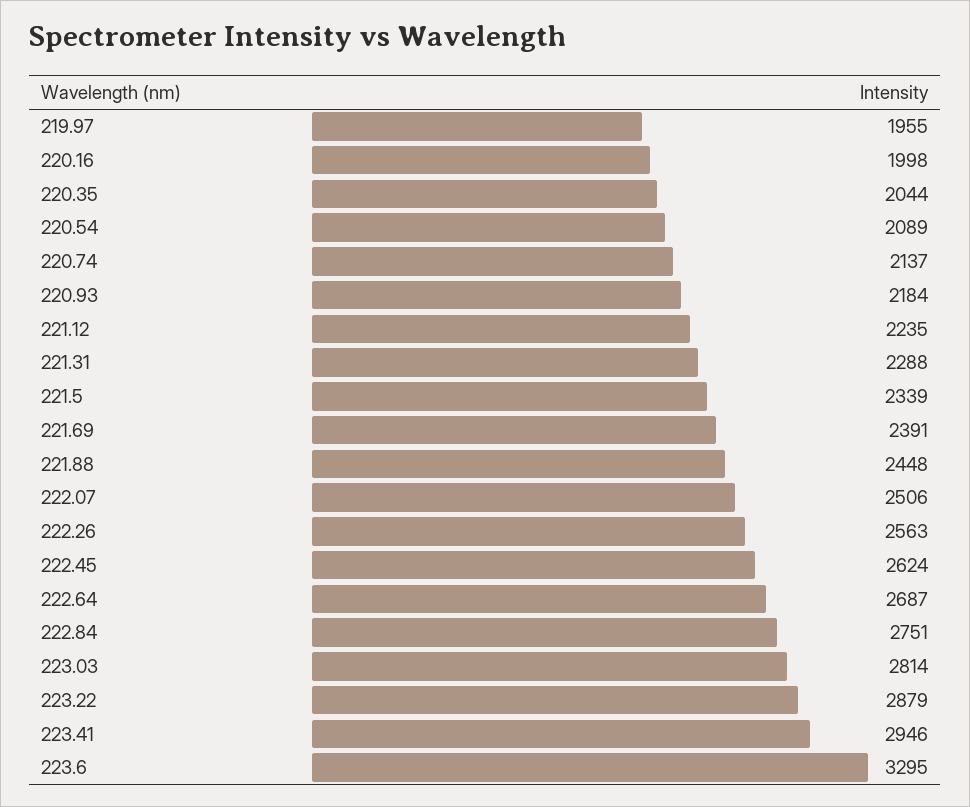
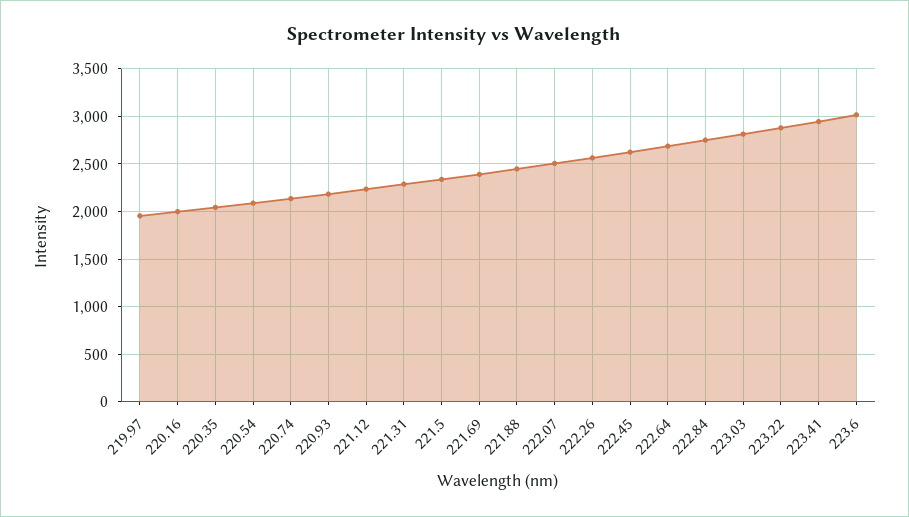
223.6: 3295 -> 3000

